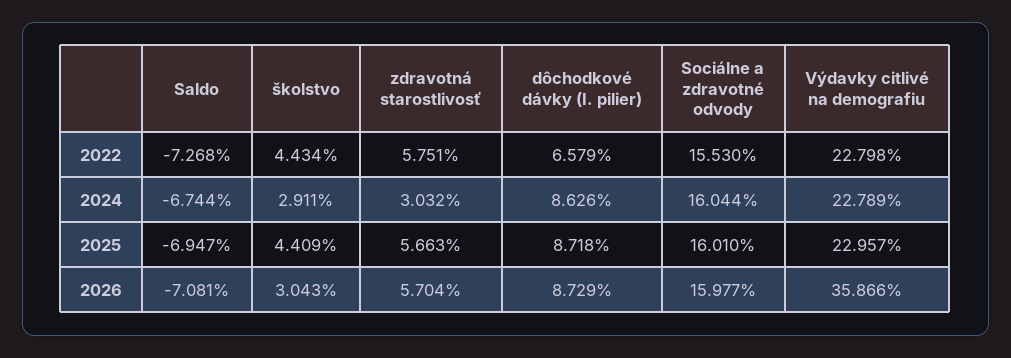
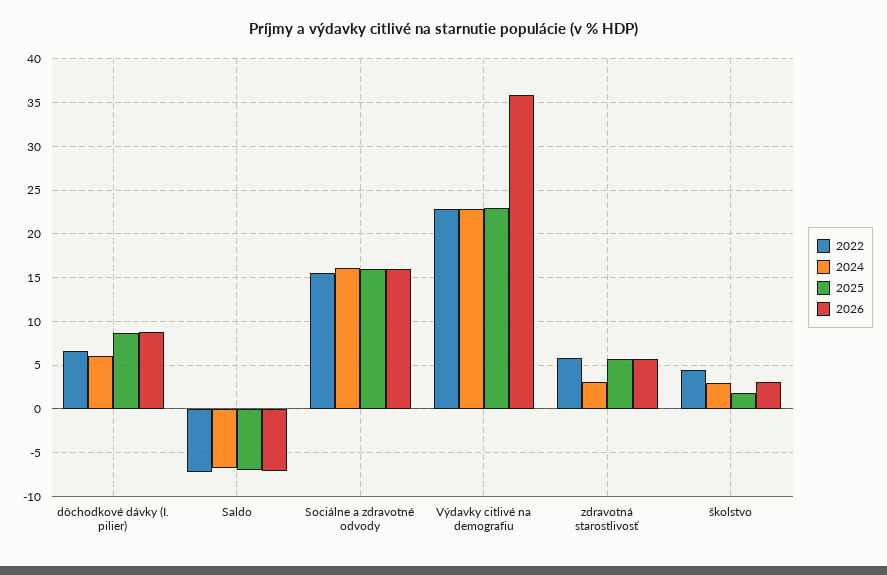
2024, dôchodkové dávky (I. pilier): 8.626 -> 6
2025, školstvo: 4.409 -> 2

